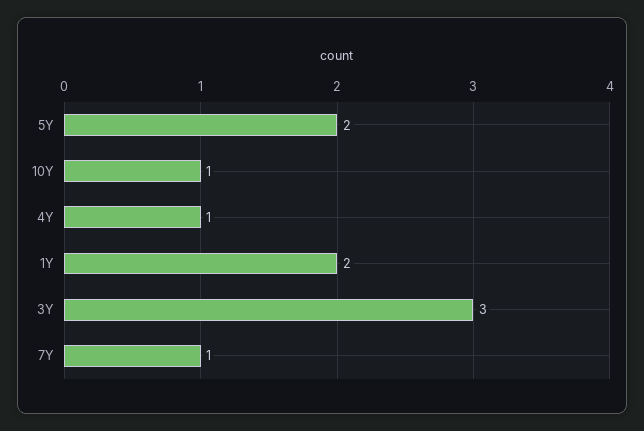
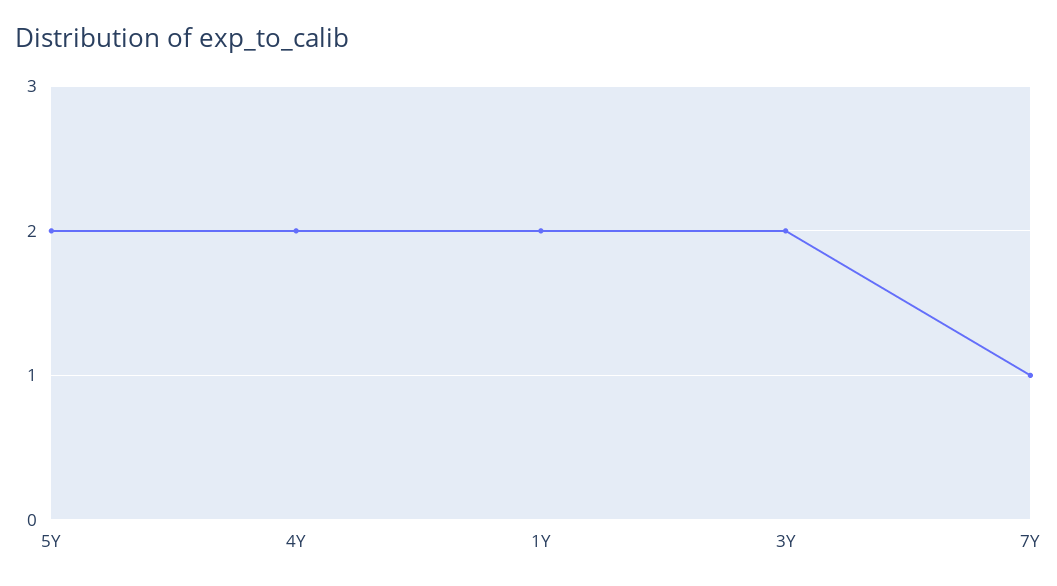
10Y: 1 -> none
4Y: 1 -> 2
3Y: 3 -> 2

